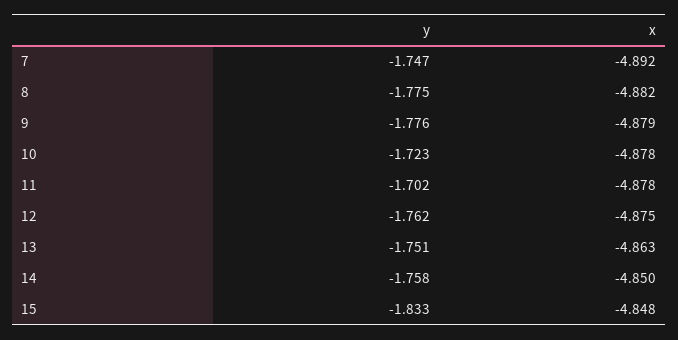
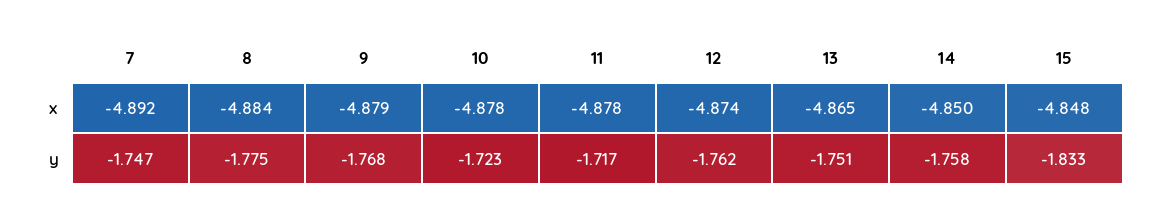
x, 8: -4.882 -> -4.884
y, 9: -1.776 -> -1.768
y, 11: -1.702 -> -1.717
x, 12: -4.875 -> -4.874
x, 13: -4.863 -> -4.865

